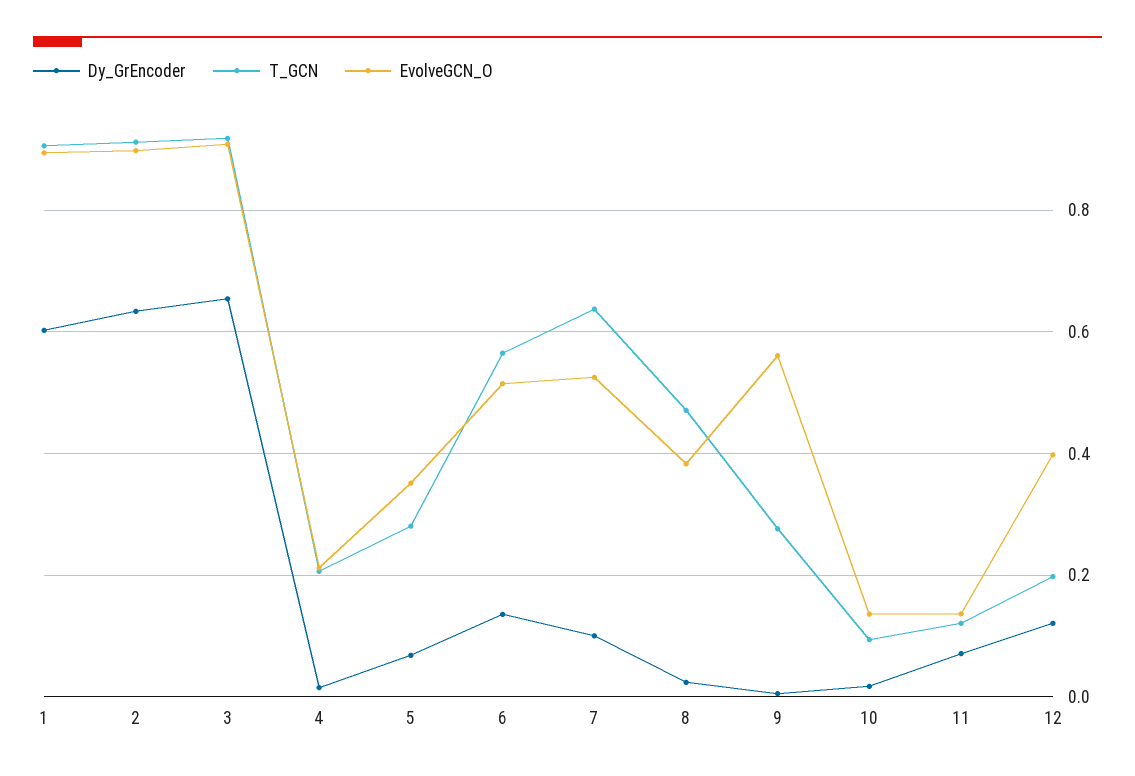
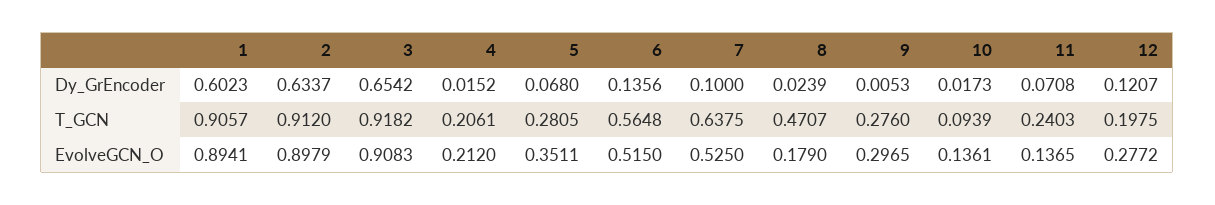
EvolveGCN_O, 8: 0.38 -> 0.179
EvolveGCN_O, 9: 0.56 -> 0.2965
T_GCN, 11: 0.12 -> 0.2403
EvolveGCN_O, 12: 0.4 -> 0.2772

